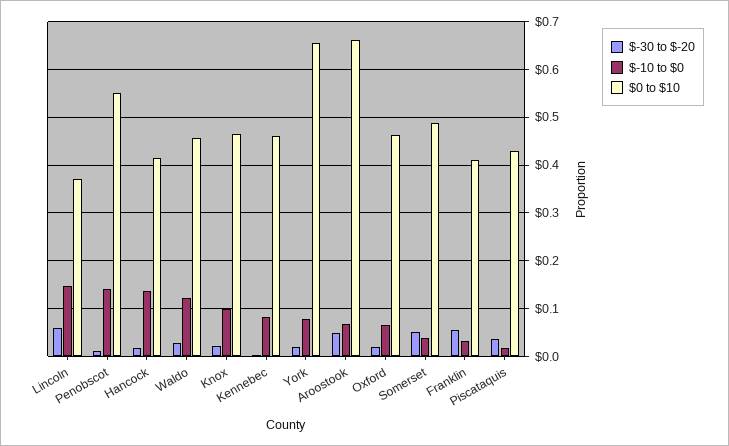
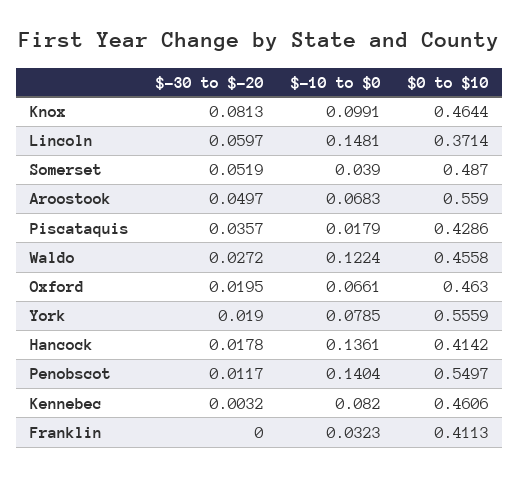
$-30 to $-20, Knox: 0.02 -> 0.0813
$0 to $10, York: 0.66 -> 0.5559
$0 to $10, Aroostook: 0.66 -> 0.559
$-30 to $-20, Franklin: 0.06 -> 0

